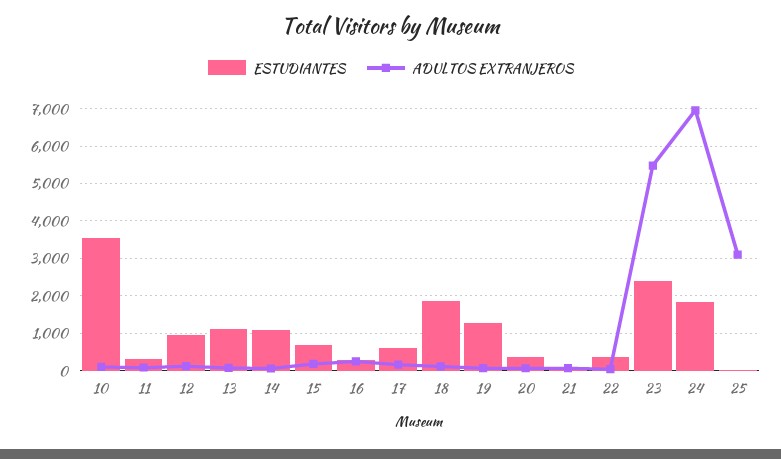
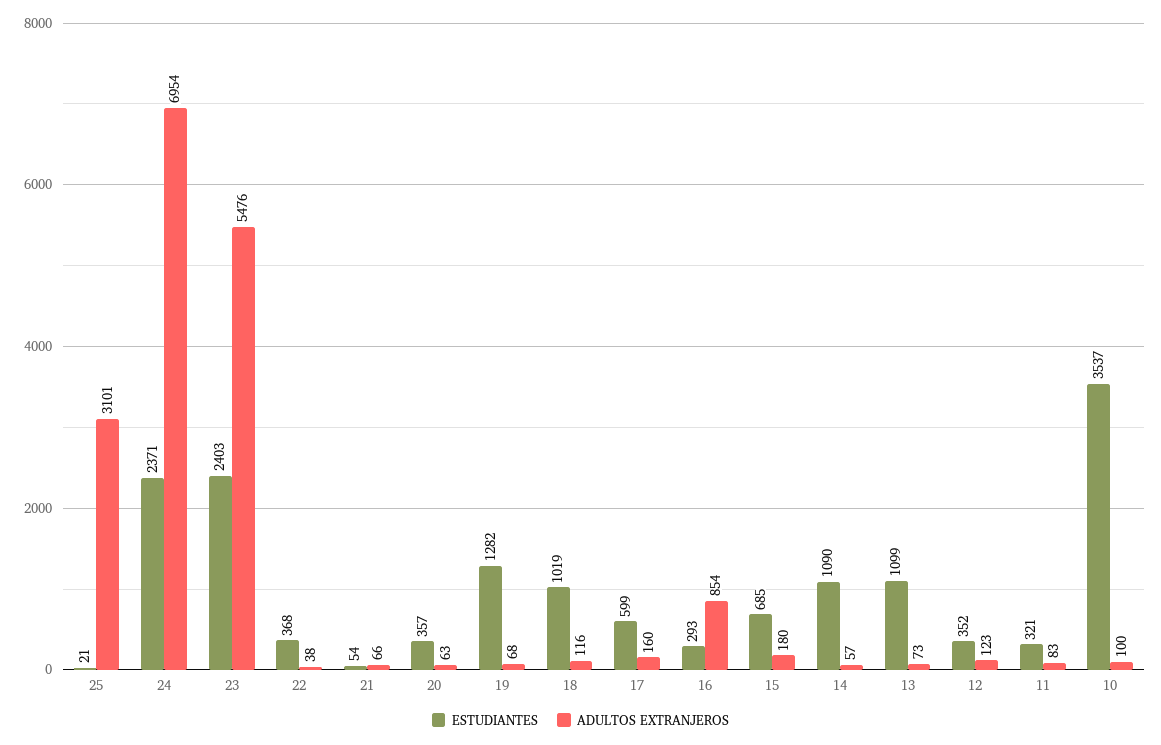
ESTUDIANTES, 12: 1000 -> 352
ADULTOS EXTRANJEROS, 16: 200 -> 854
ESTUDIANTES, 18: 1800 -> 1019
ESTUDIANTES, 24: 1800 -> 2371

